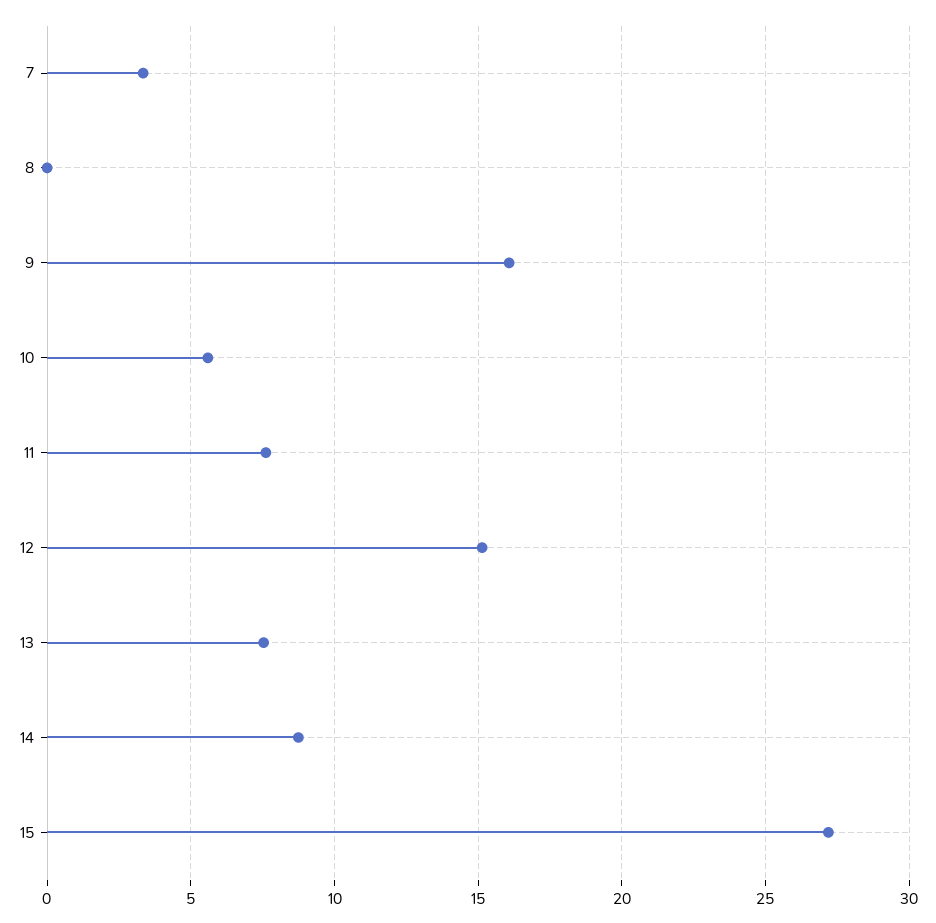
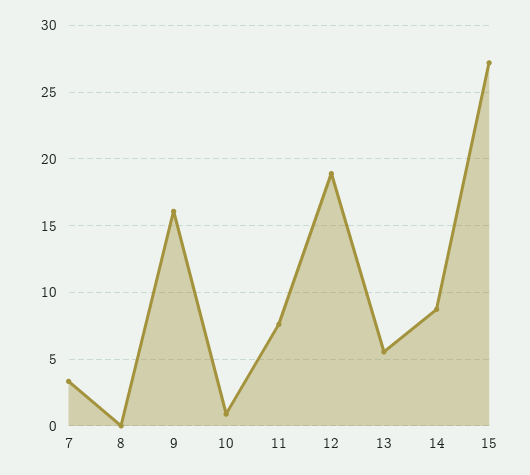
10: 5.5 -> 1
12: 15 -> 19
13: 7.5 -> 5.5

